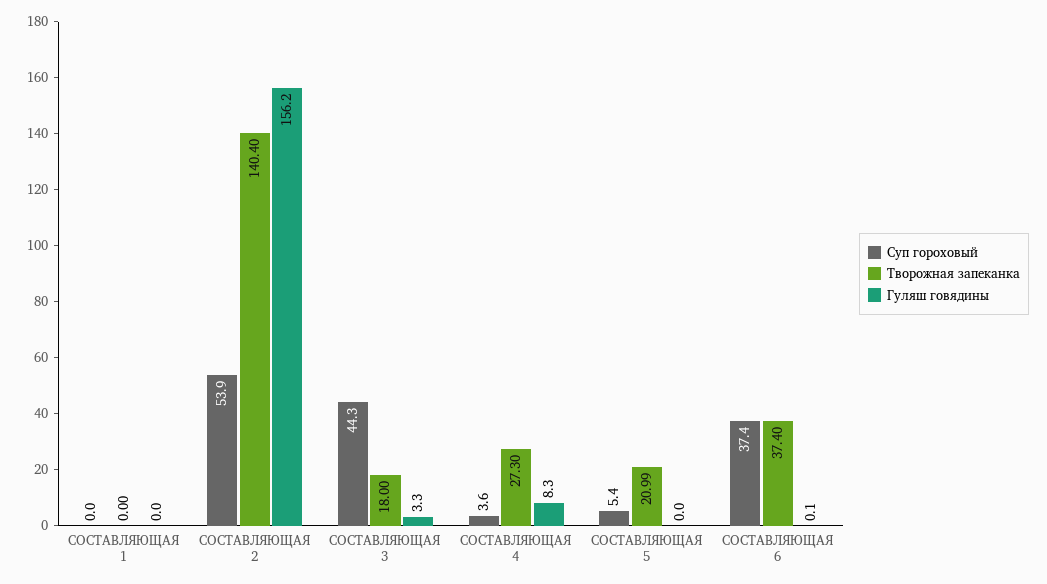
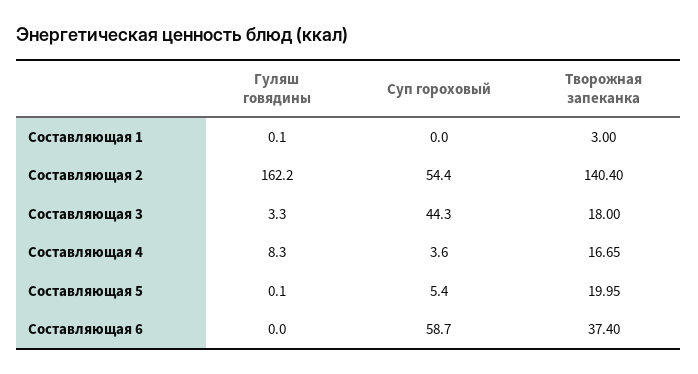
Творожная запеканка, СОСТАВЛЯЮЩАЯ 1: 0 -> 3
Гуляш говядины, СОСТАВЛЯЮЩАЯ 1: 0 -> 0.1
Суп гороховый, СОСТАВЛЯЮЩАЯ 2: 53.9 -> 54.4
Гуляш говядины, СОСТАВЛЯЮЩАЯ 2: 156.2 -> 162.2
Творожная запеканка, СОСТАВЛЯЮЩАЯ 4: 27.3 -> 16.65
Творожная запеканка, СОСТАВЛЯЮЩАЯ 5: 20.99 -> 19.95
Гуляш говядины, СОСТАВЛЯЮЩАЯ 5: 0 -> 0.1
Суп гороховый, СОСТАВЛЯЮЩАЯ 6: 37.4 -> 58.7
Гуляш говядины, СОСТАВЛЯЮЩАЯ 6: 0.1 -> 0

